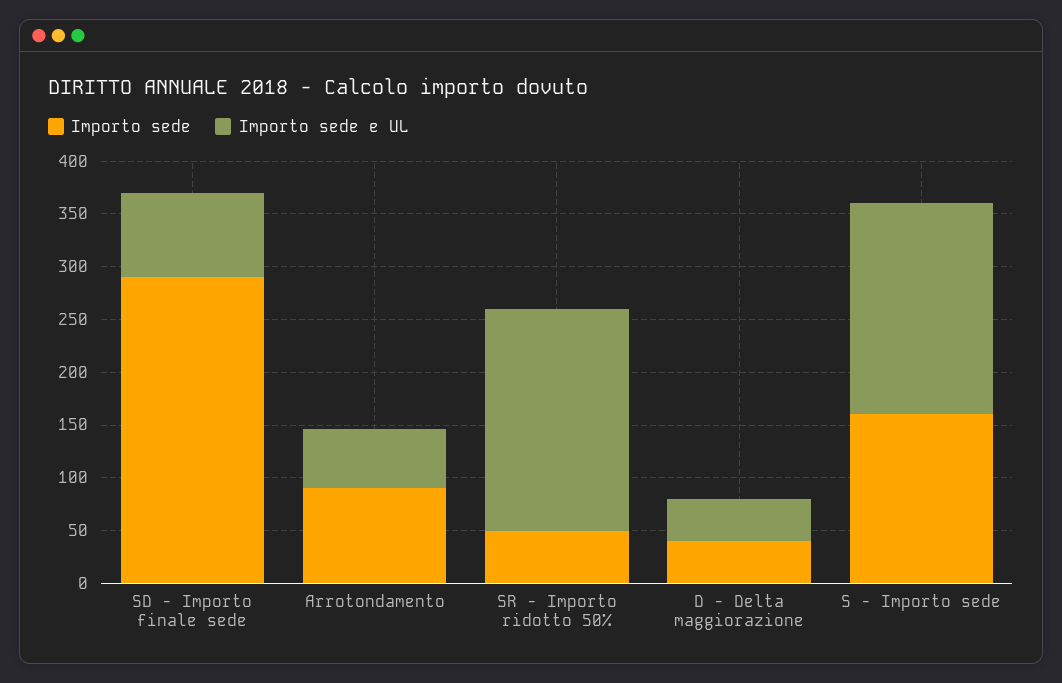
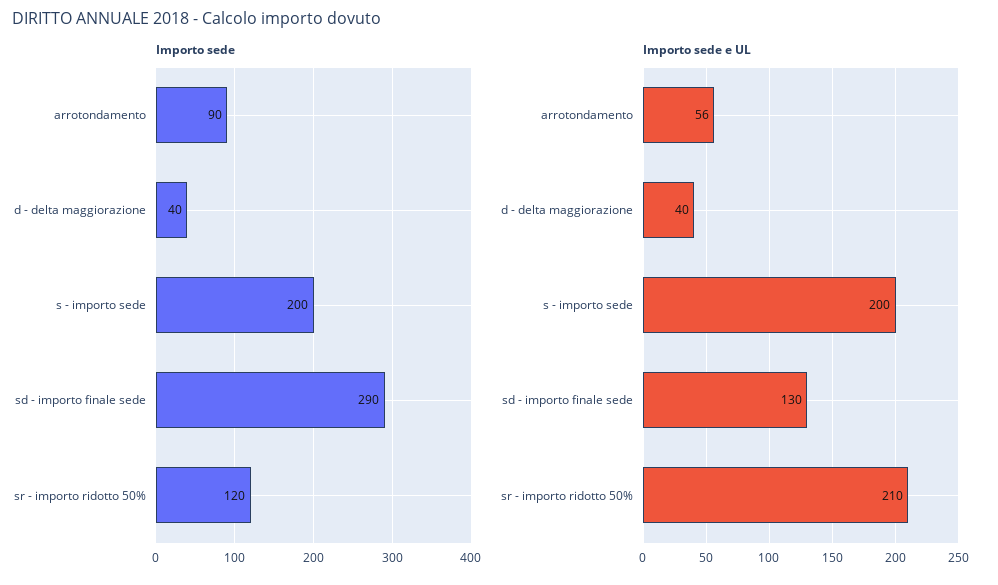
Importo sede e UL, SD - Importo finale sede: 80 -> 130
Importo sede, SR - Importo ridotto 50%: 50 -> 120
Importo sede, S - Importo sede: 160 -> 200

